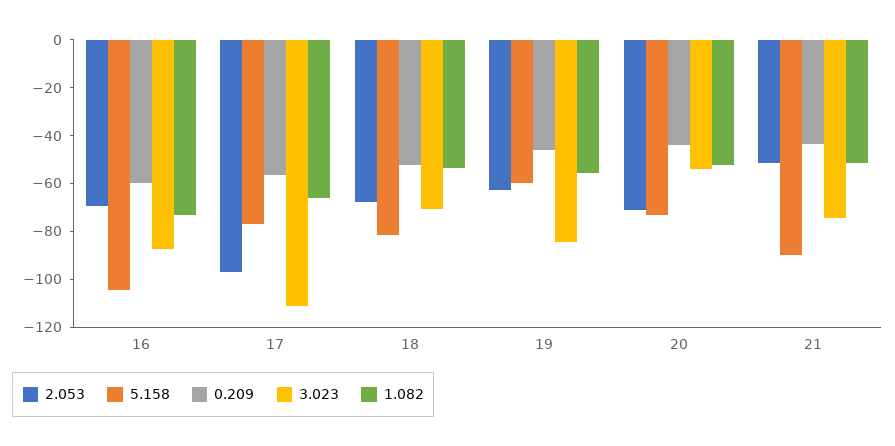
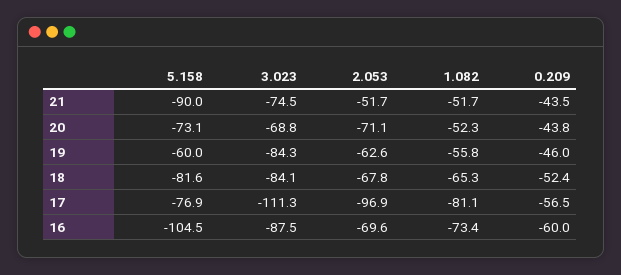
1.082, 17: -65 -> -81.1
3.023, 18: -70 -> -84.1
1.082, 18: -55 -> -65.3
3.023, 20: -55 -> -68.8

